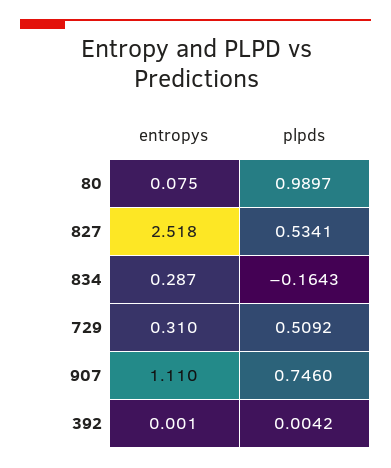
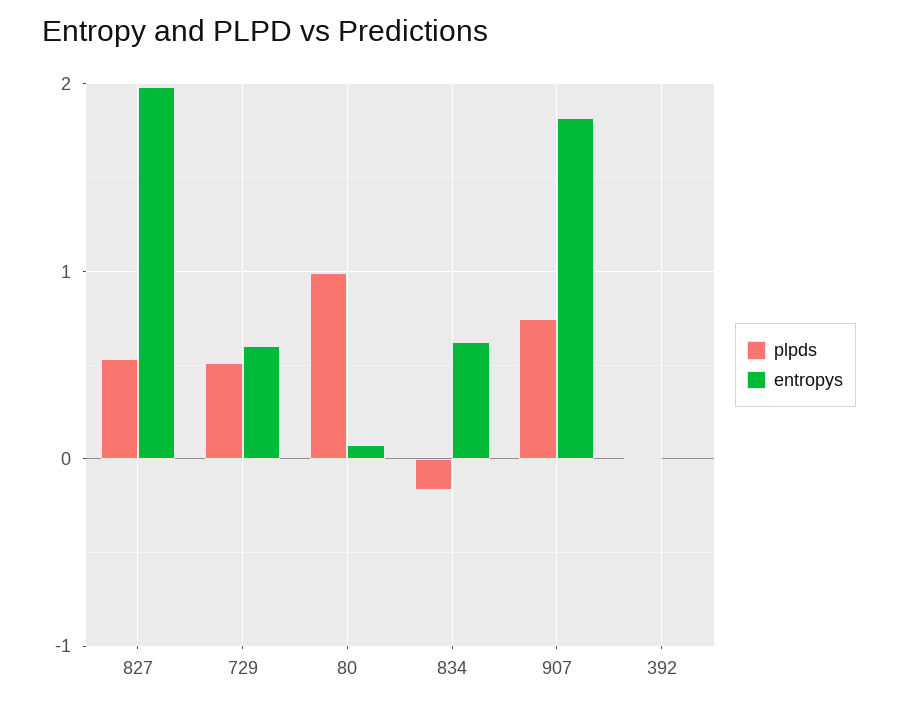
entropys, 827: 2.518 -> 2
entropys, 834: 0.287 -> 0.6
entropys, 729: 0.31 -> 0.6
entropys, 907: 1.11 -> 1.8

